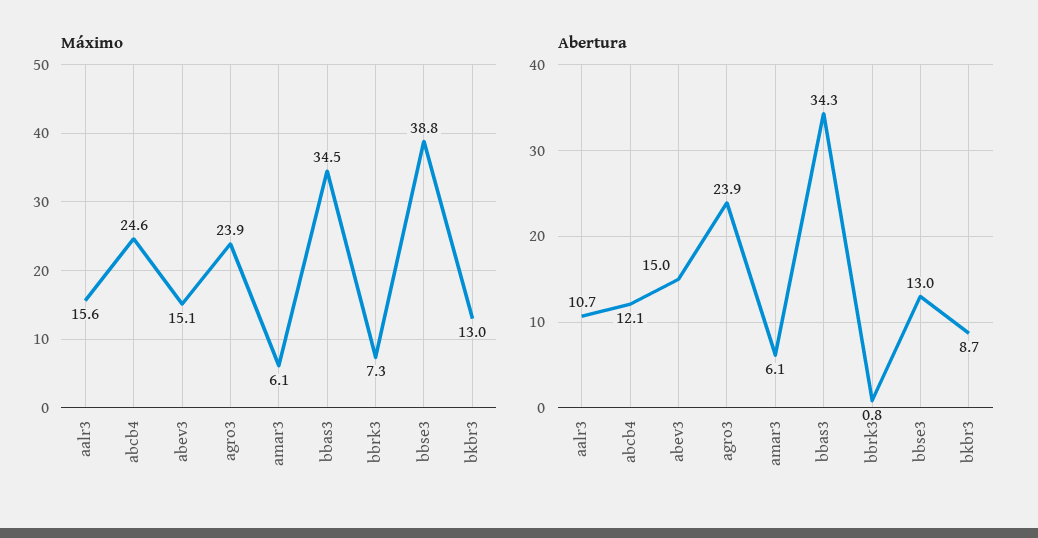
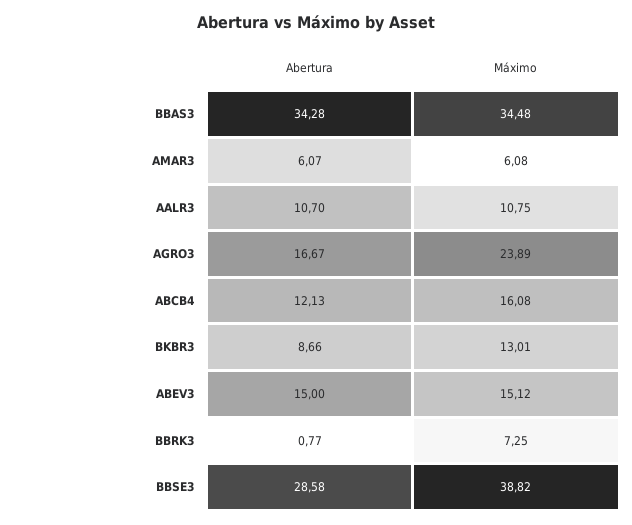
Máximo, aalr3: 15.6 -> 10.75
Máximo, abcb4: 24.6 -> 16.08
Abertura, agro3: 23.9 -> 16.67
Abertura, bbse3: 13 -> 28.58

